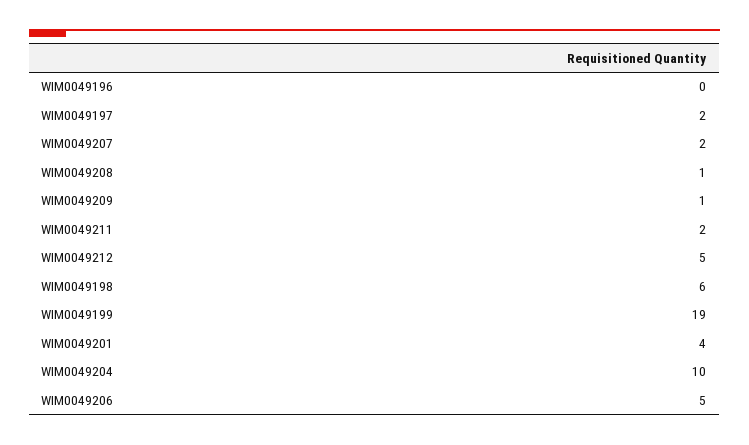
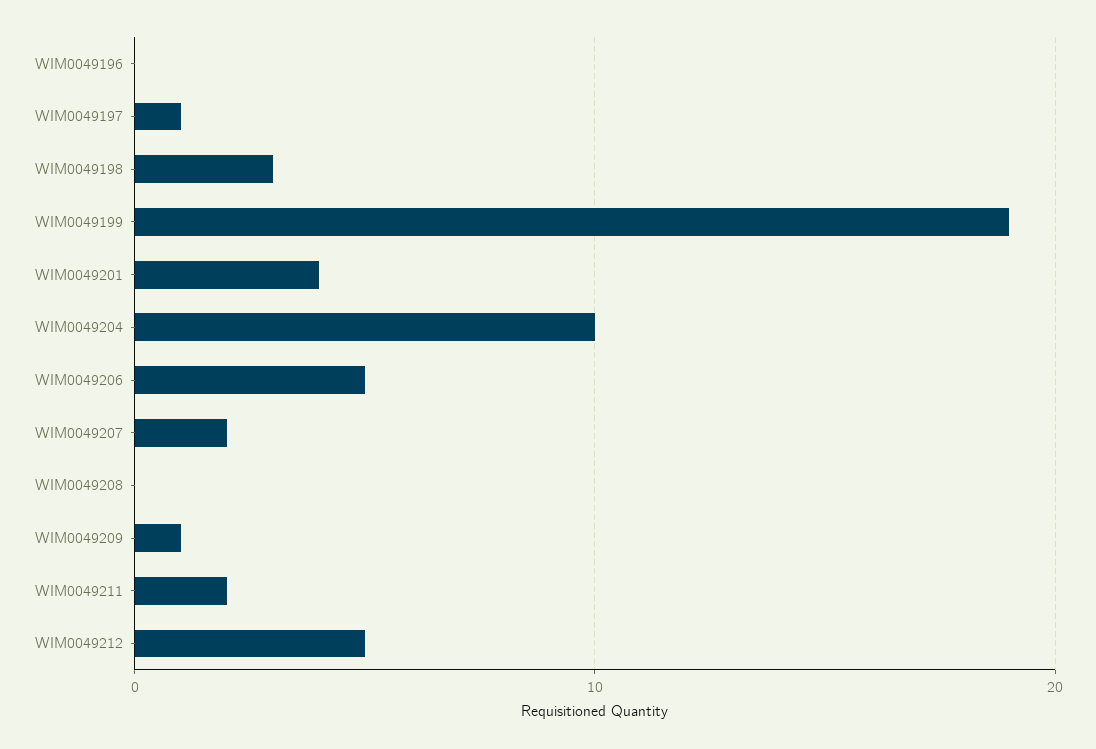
WIM0049197: 2 -> 1
WIM0049208: 1 -> 0
WIM0049198: 6 -> 3

